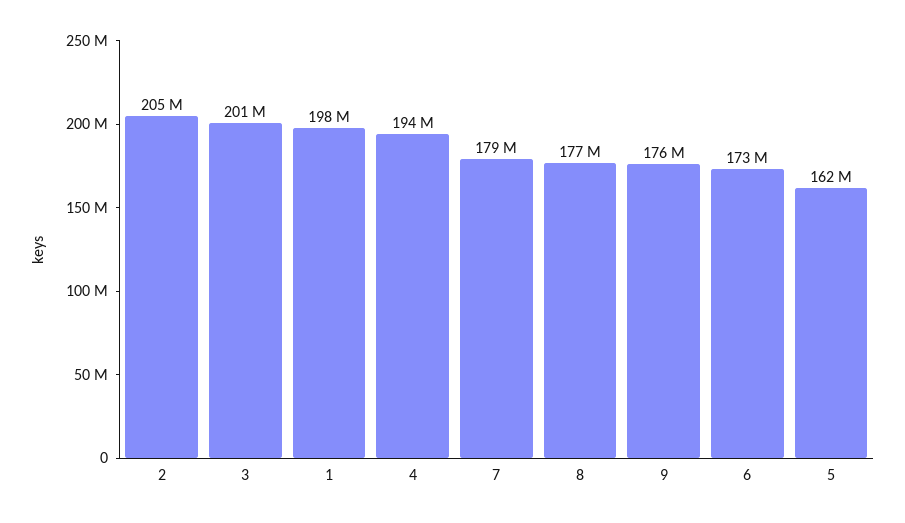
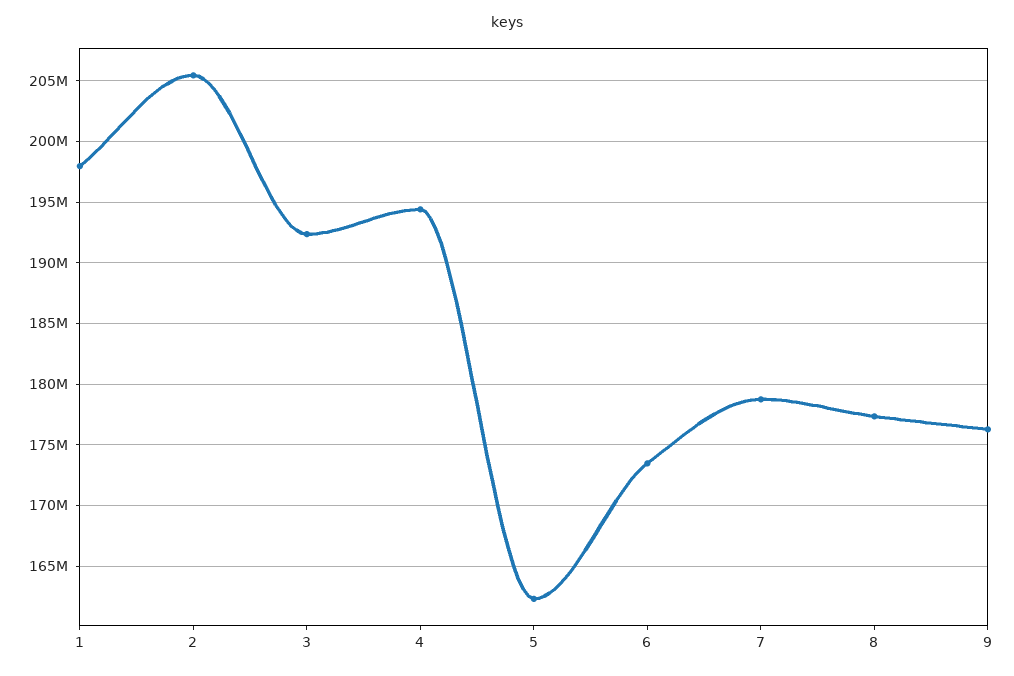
3: 201000000 -> 192500000

